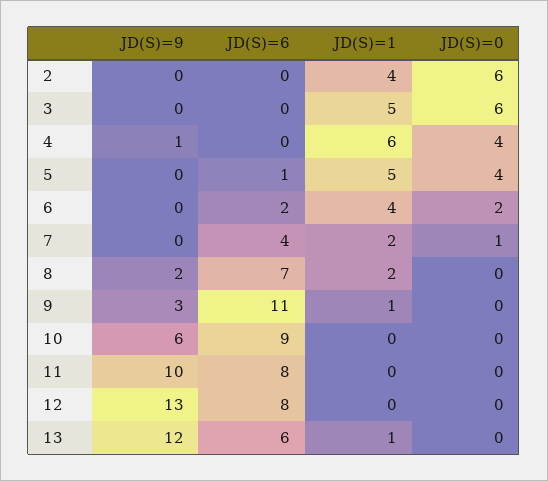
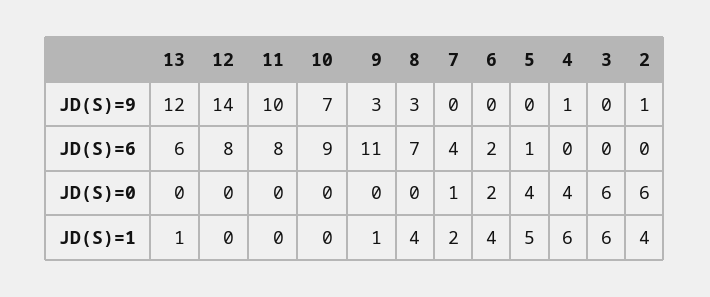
JD(S)=9, 2: 0 -> 1
JD(S)=1, 3: 5 -> 6
JD(S)=9, 8: 2 -> 3
JD(S)=1, 8: 2 -> 4
JD(S)=9, 10: 6 -> 7
JD(S)=9, 12: 13 -> 14

